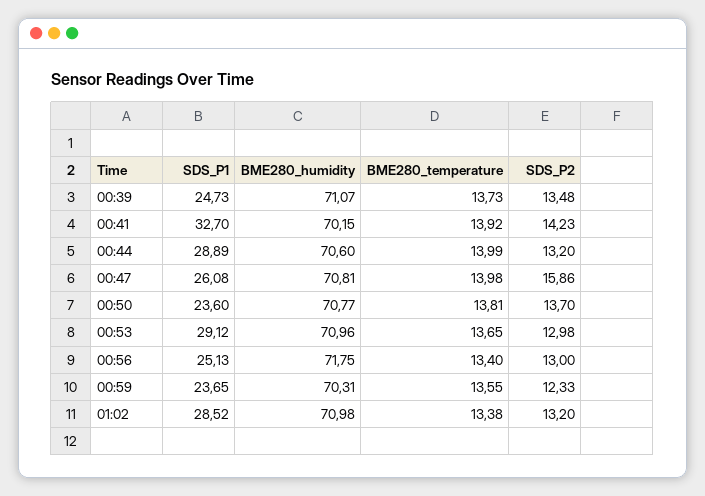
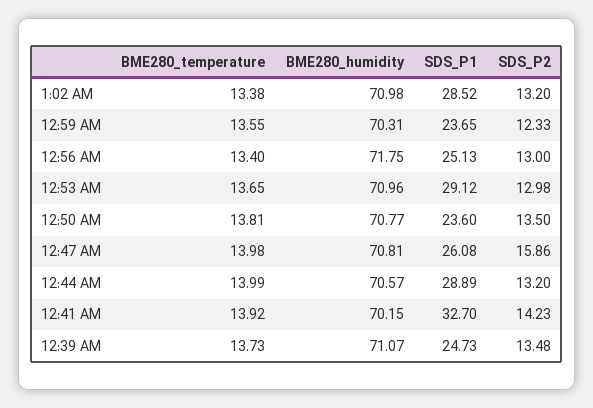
BME280_humidity, 00:44: 70.6 -> 70.57
SDS_P2, 00:50: 13.7 -> 13.5

